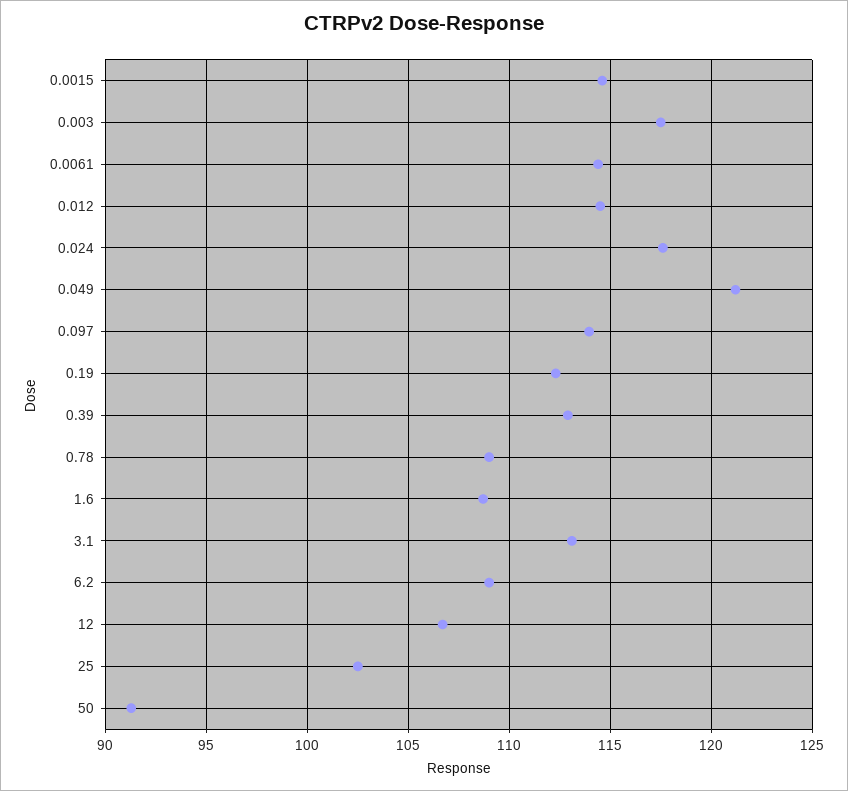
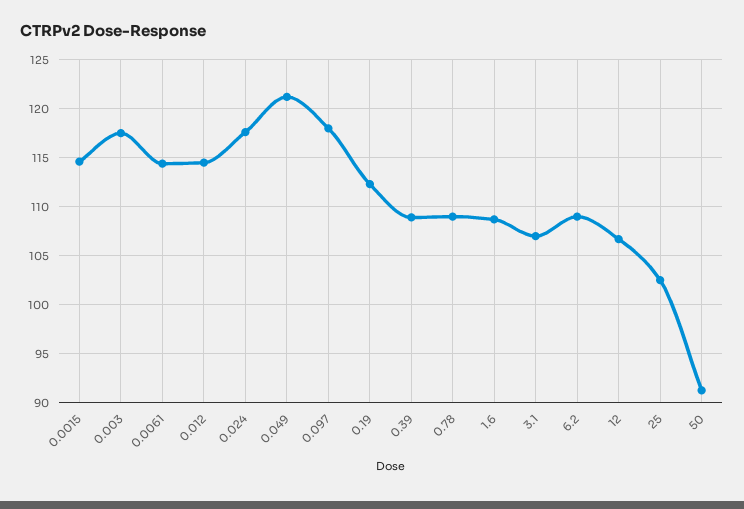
0.097: 114 -> 118
0.39: 113 -> 109
3.1: 113 -> 107

